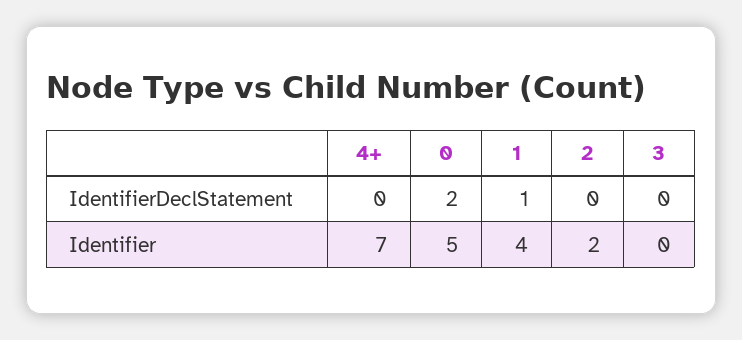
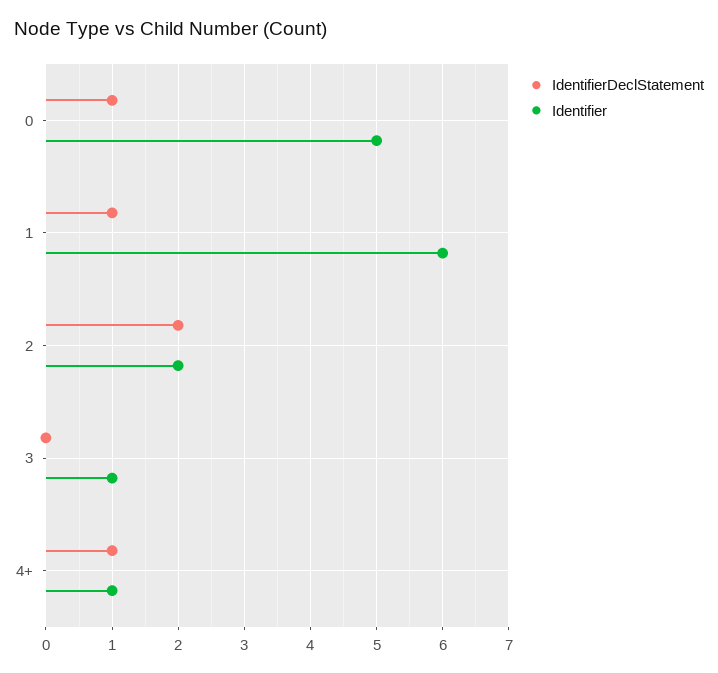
IdentifierDeclStatement, 4+: 0 -> 1
IdentifierDeclStatement, 0: 2 -> 1
IdentifierDeclStatement, 2: 0 -> 2
Identifier, 4+: 7 -> 1
Identifier, 1: 4 -> 6
Identifier, 3: 0 -> 1

